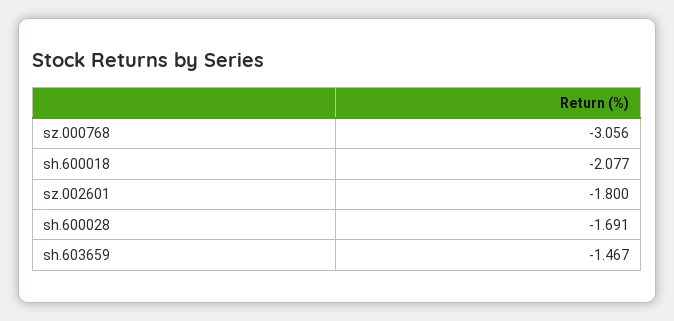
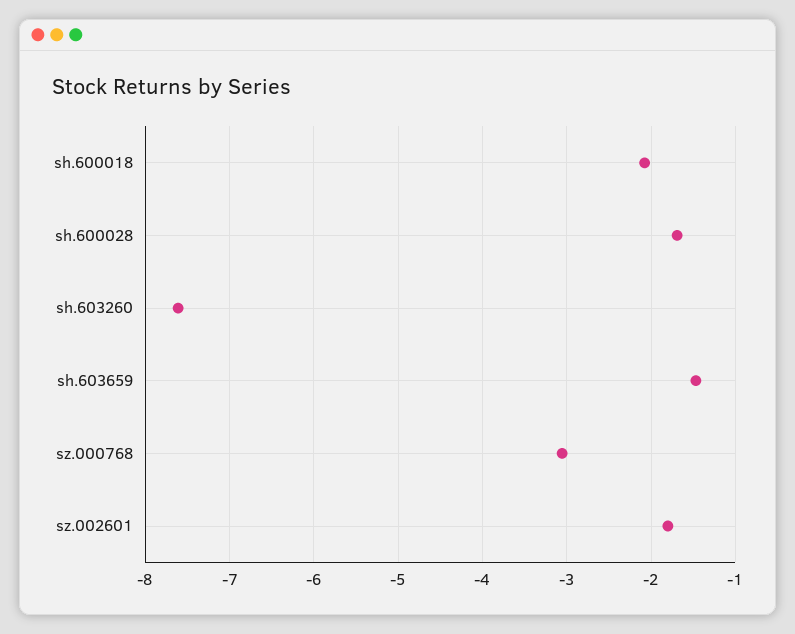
sh.603260: none -> -7.6

